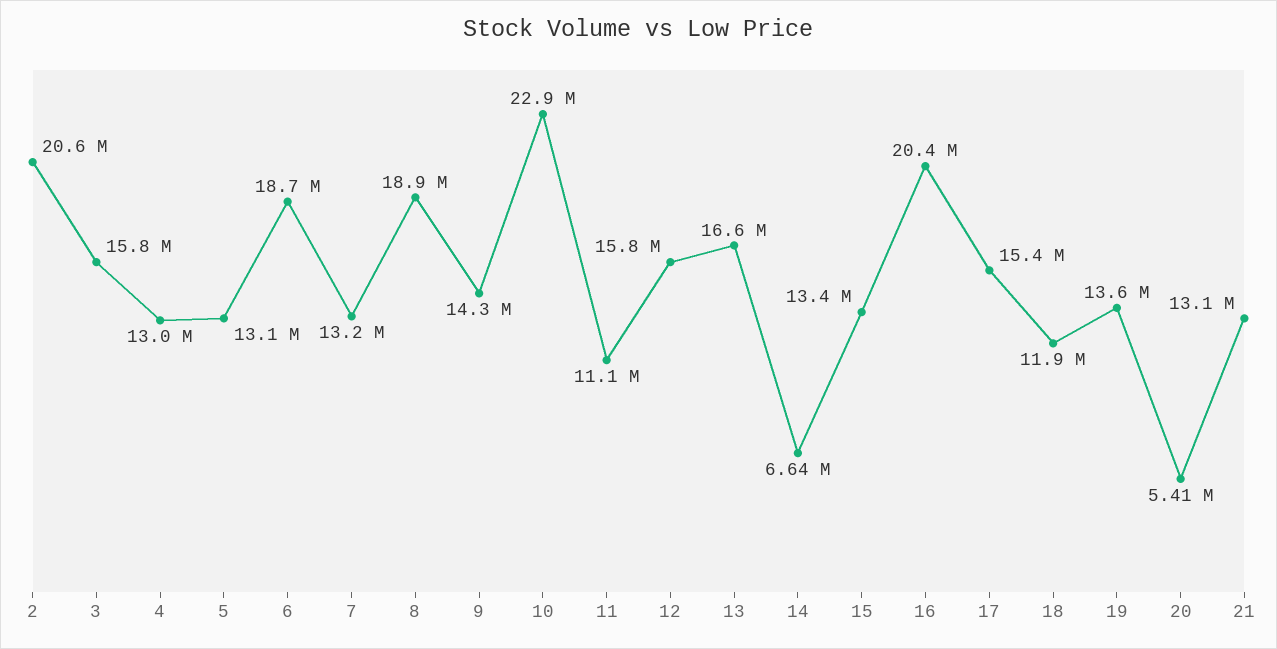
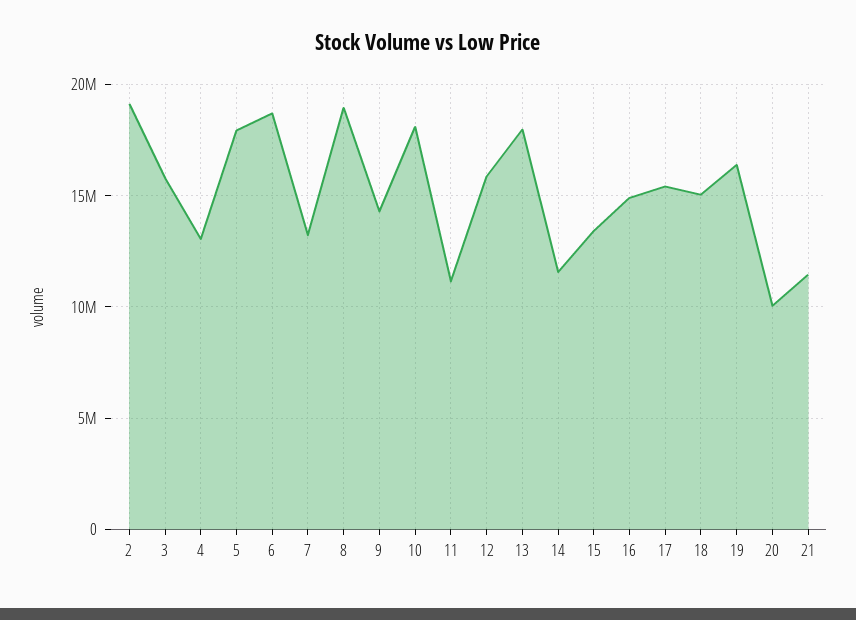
2: 20600000 -> 19000000
5: 13100000 -> 18000000
10: 22900000 -> 18000000
13: 16600000 -> 18000000
14: 6640000 -> 11500000
16: 20400000 -> 15000000
18: 11900000 -> 15000000
19: 13600000 -> 16500000
20: 5410000 -> 10000000
21: 13100000 -> 11500000

